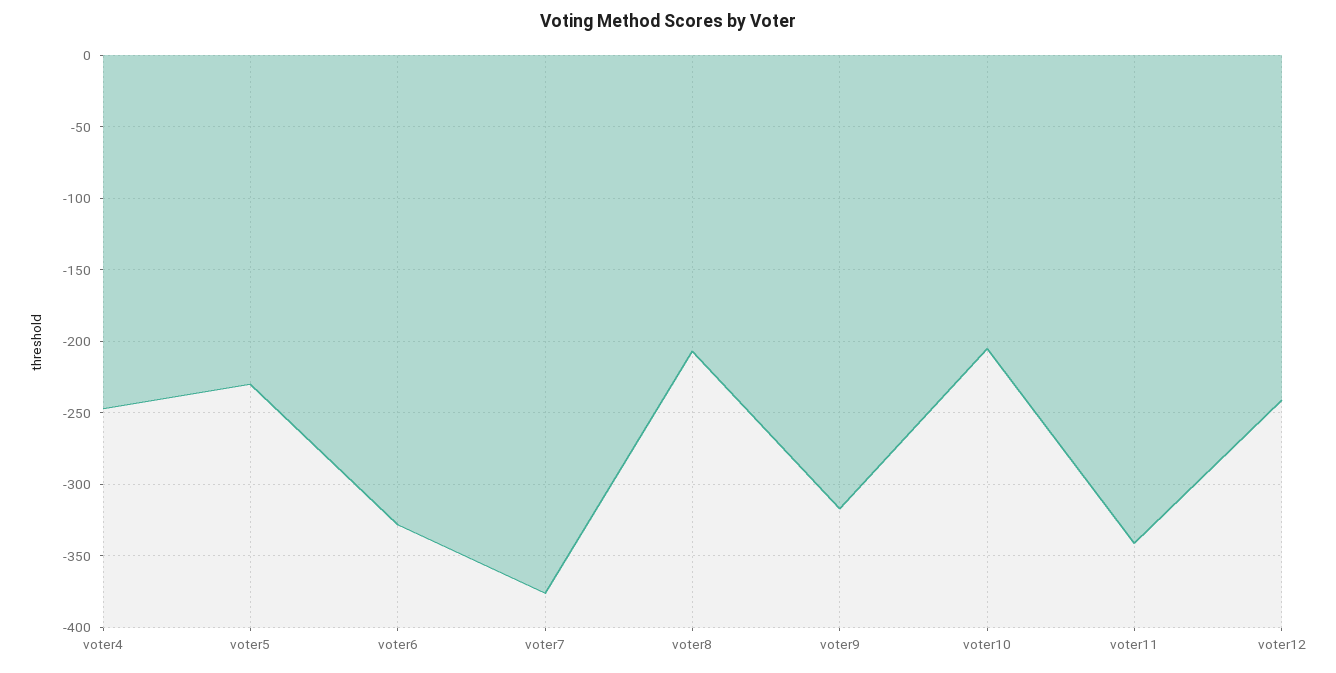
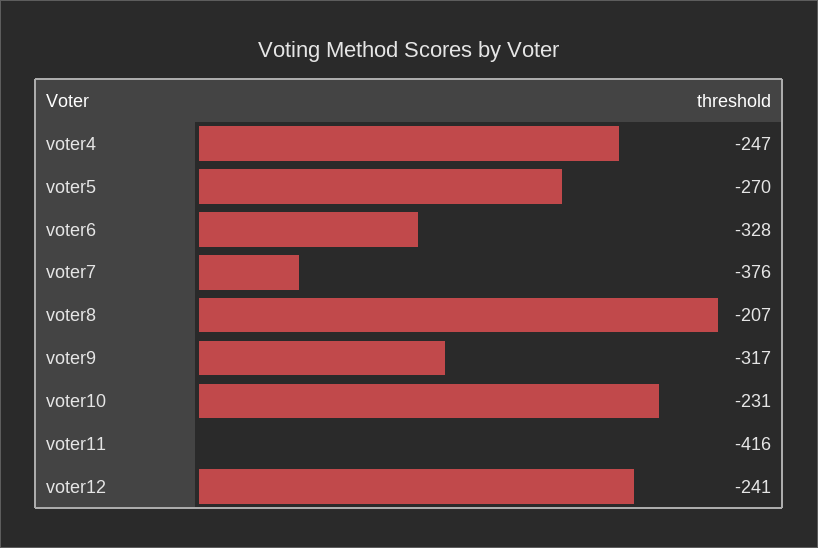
voter5: -230 -> -270
voter10: -205 -> -231
voter11: -340 -> -416

